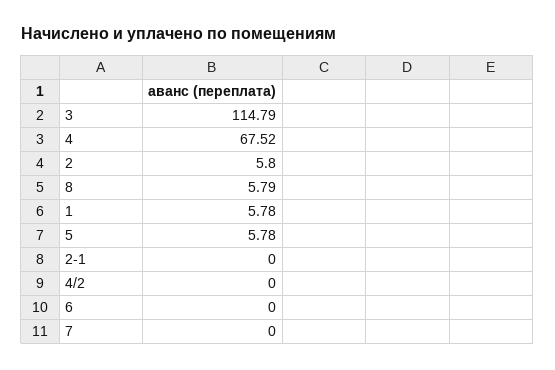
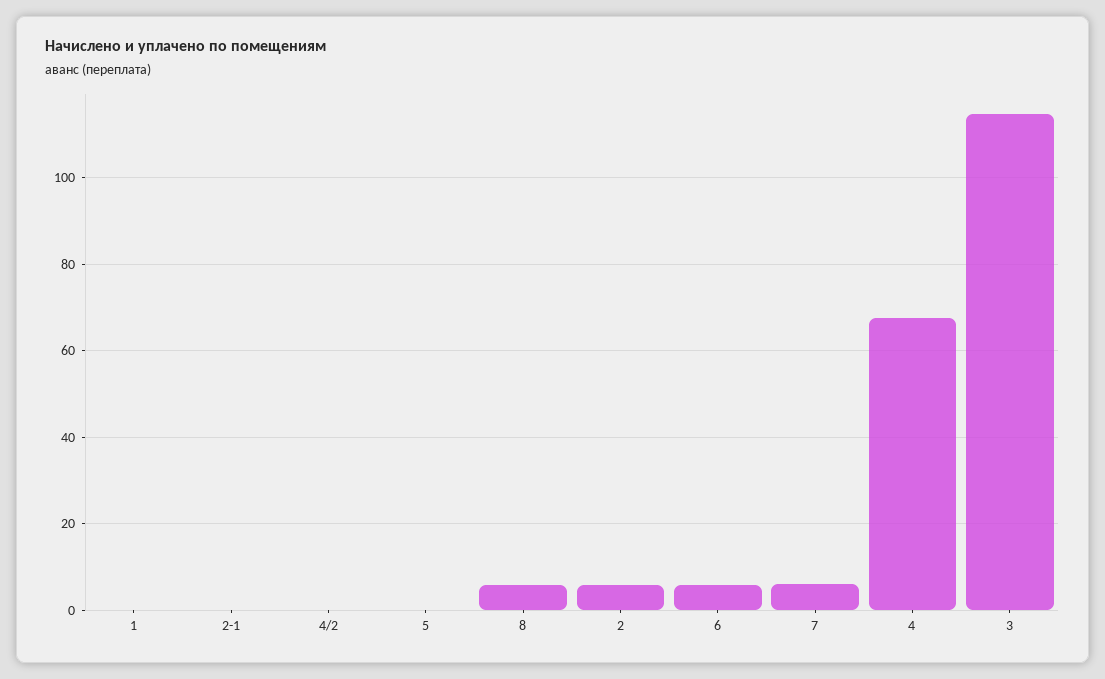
1: 5.78 -> 0
5: 5.78 -> 0
6: 0 -> 6
7: 0 -> 6

